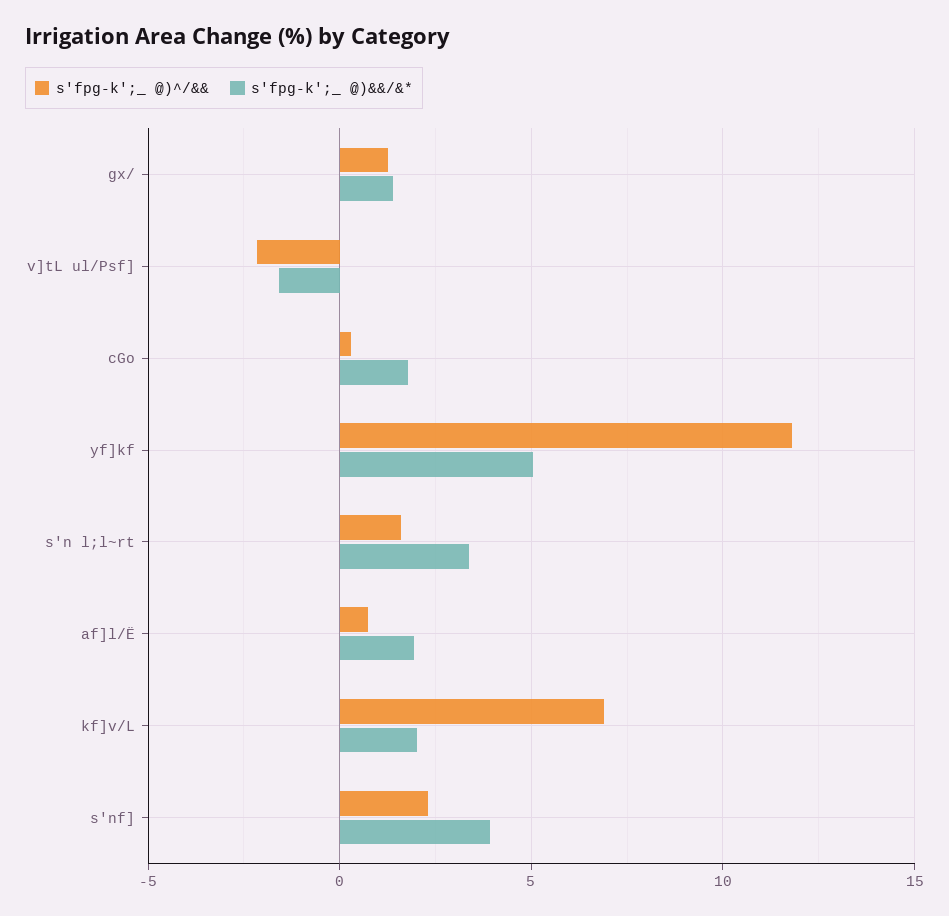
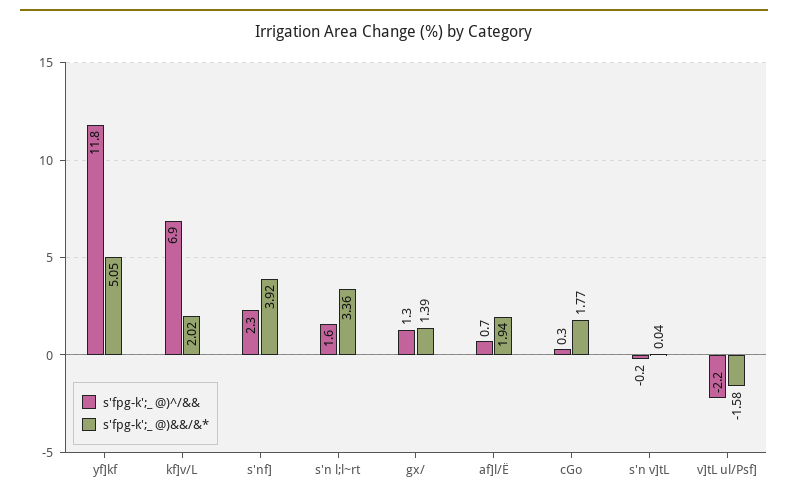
s'fpg-k';_ @)^/&&, s'n v]tL: none -> -0.2
s'fpg-k';_ @)&&/&*, s'n v]tL: none -> 0.04

